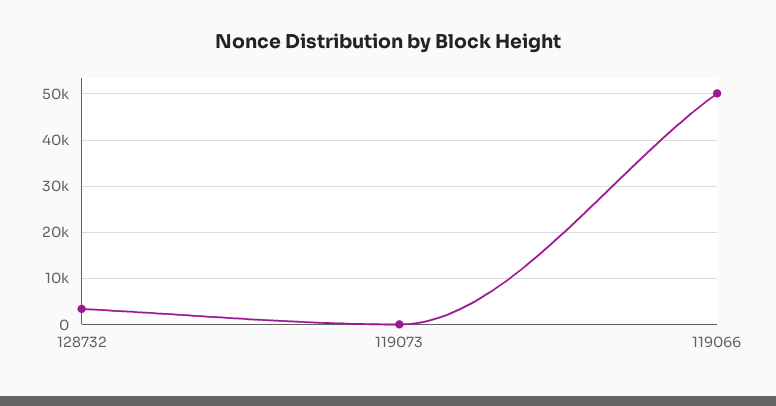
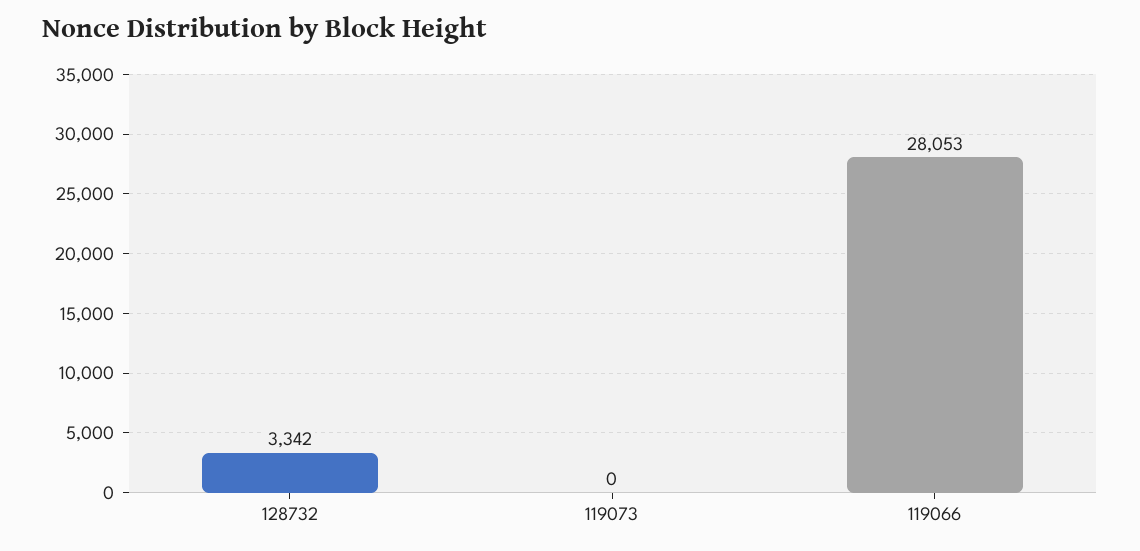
119066: 50000 -> 28053

